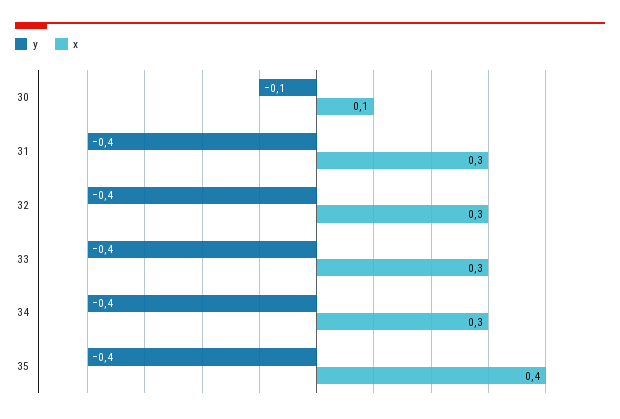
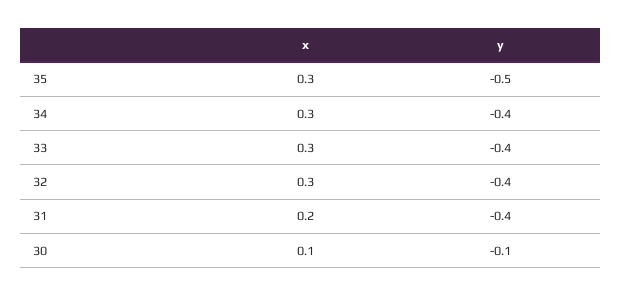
x, 31: 0.3 -> 0.2
y, 35: -0.4 -> -0.5
x, 35: 0.4 -> 0.3

